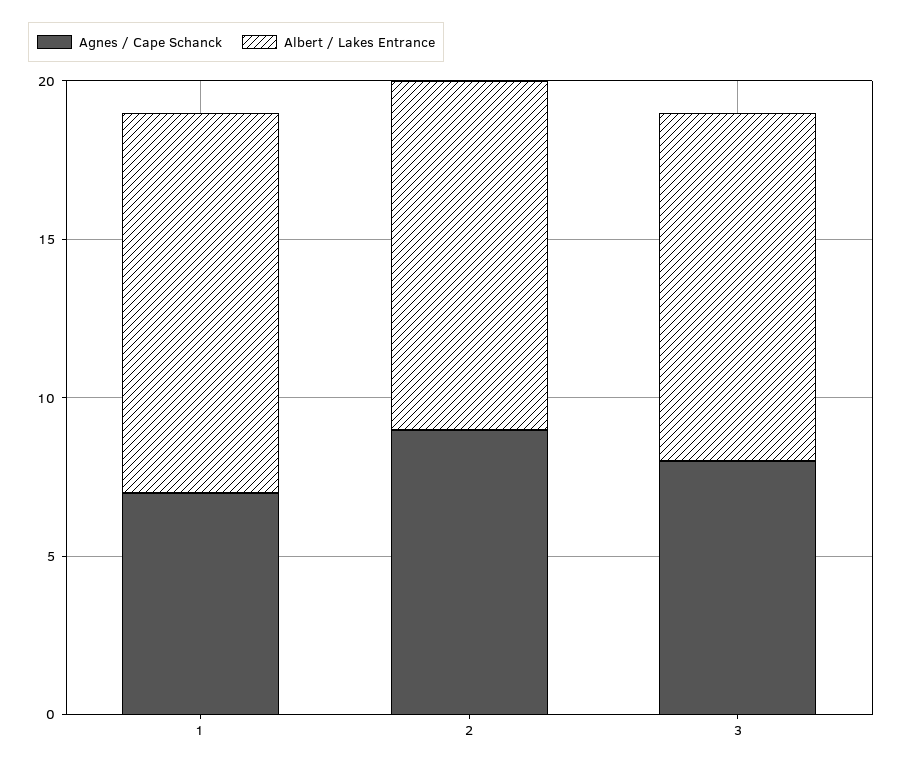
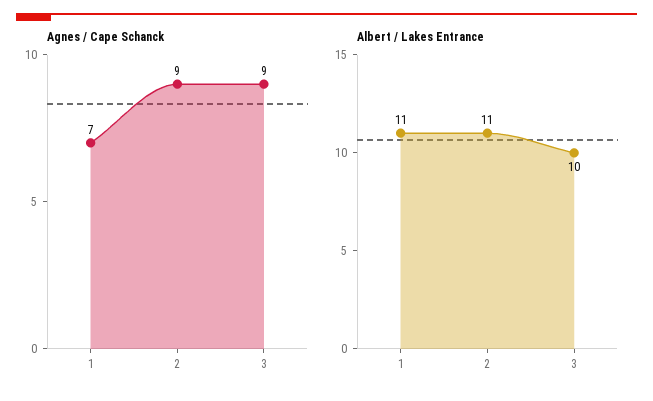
Albert / Lakes Entrance, 1: 12 -> 11
Agnes / Cape Schanck, 3: 8 -> 9
Albert / Lakes Entrance, 3: 11 -> 10

